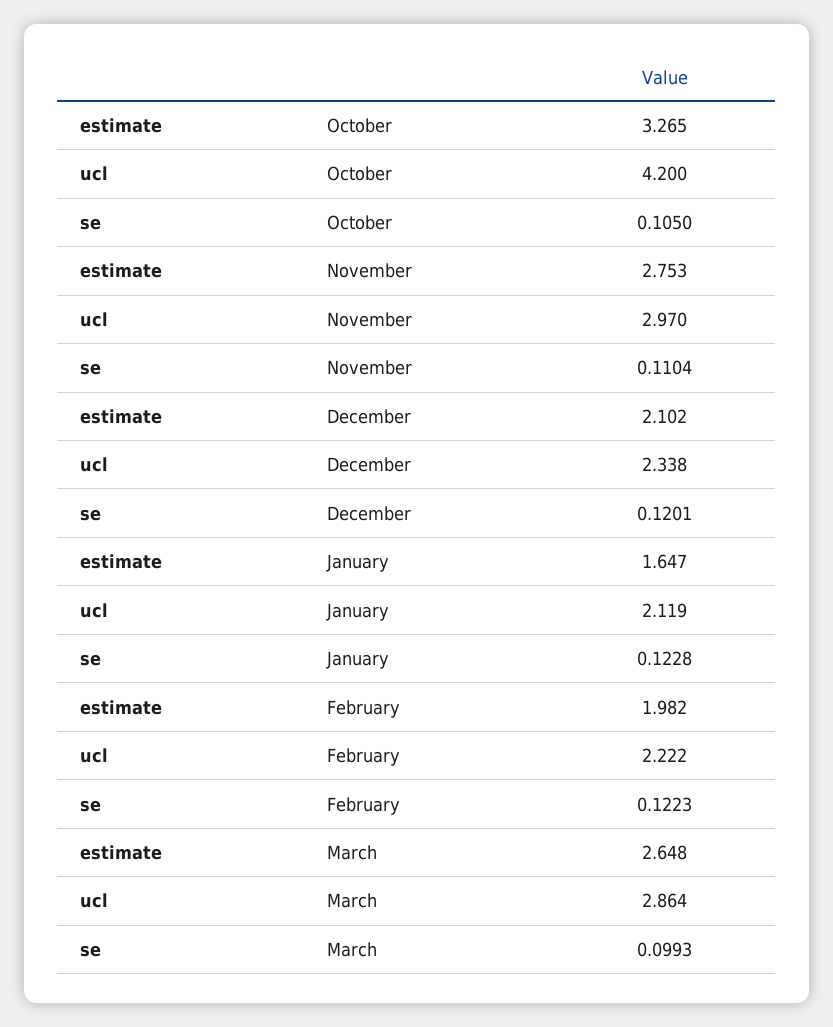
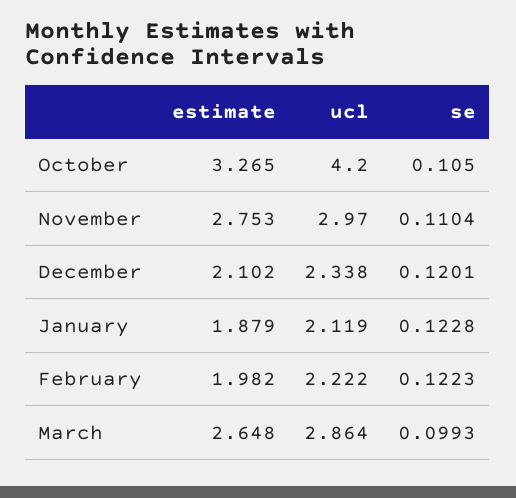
estimate, January: 1.647 -> 1.879

